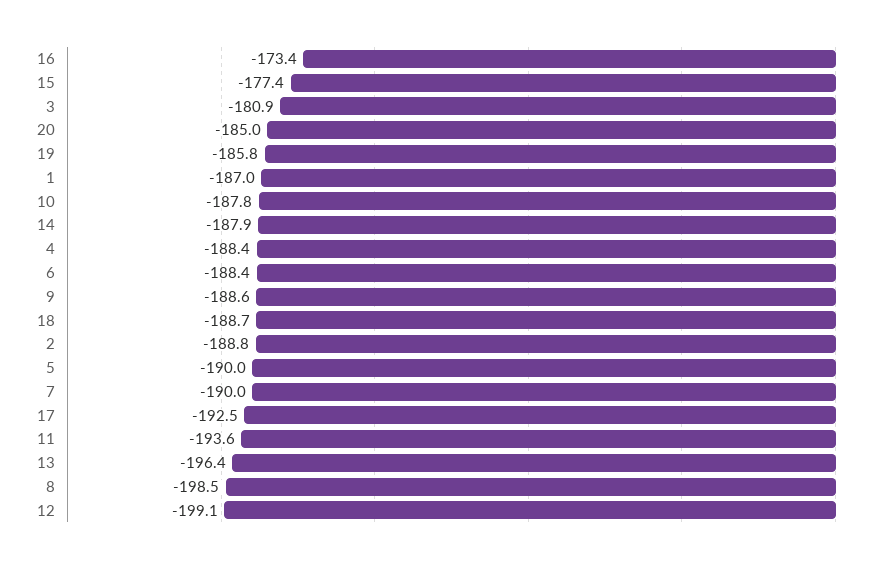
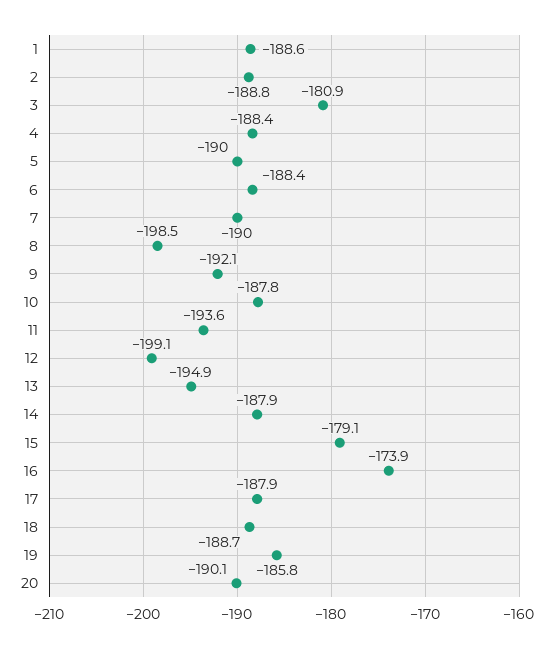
16: -173.4 -> -173.9
15: -177.4 -> -179.1
20: -185 -> -190.1
1: -187 -> -188.6
9: -188.6 -> -192.1
17: -192.5 -> -187.9
13: -196.4 -> -194.9

